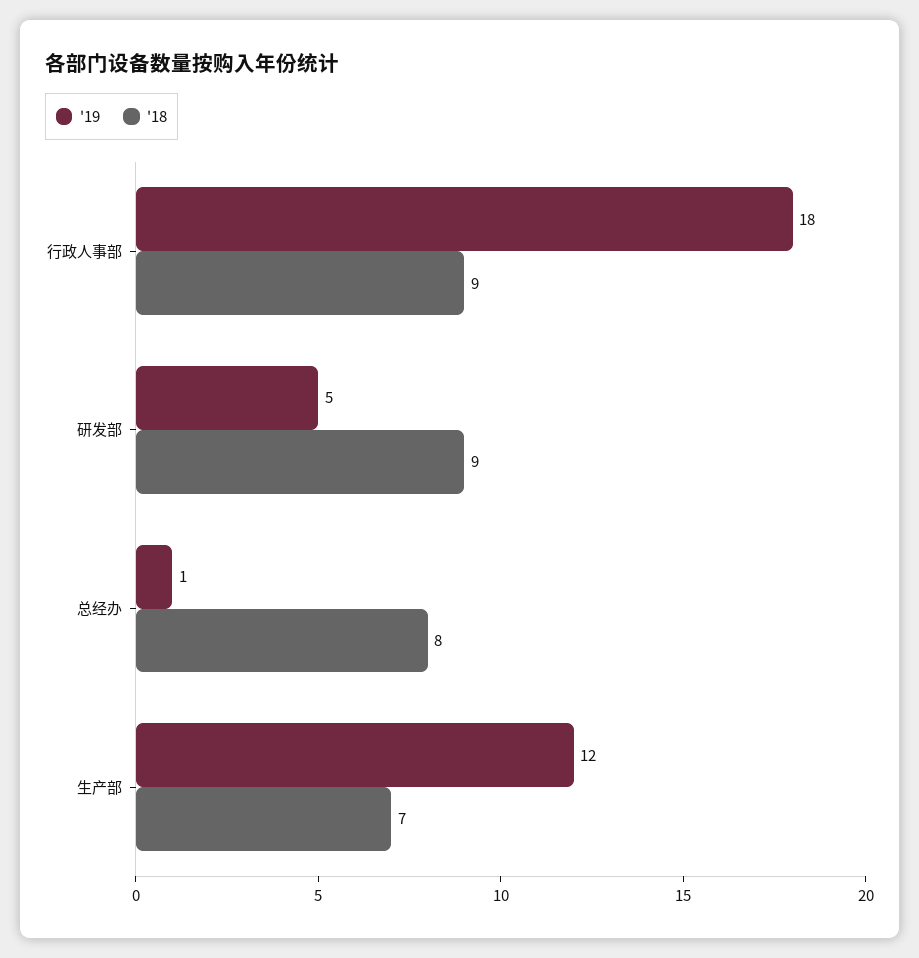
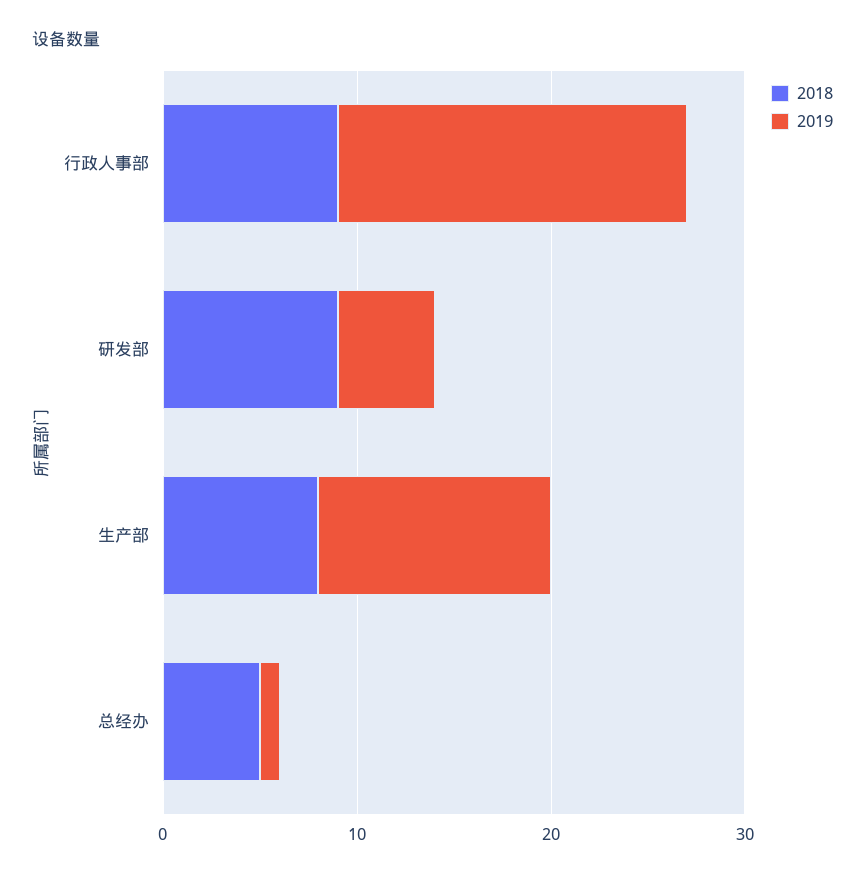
'18, 总经办: 8 -> 5
'18, 生产部: 7 -> 8

